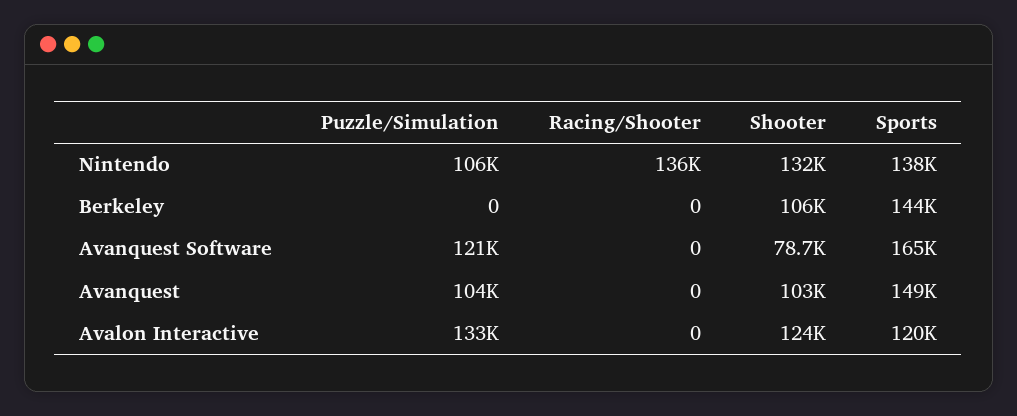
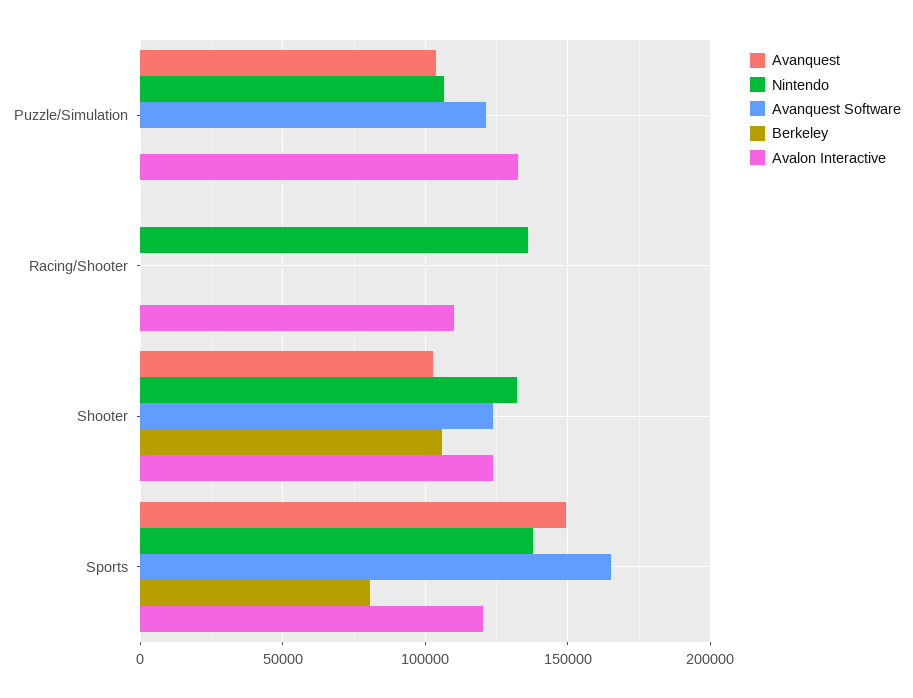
Berkeley, Sports: 144000 -> 80000
Avanquest Software, Shooter: 78700 -> 125000
Avalon Interactive, Racing/Shooter: 0 -> 110000

